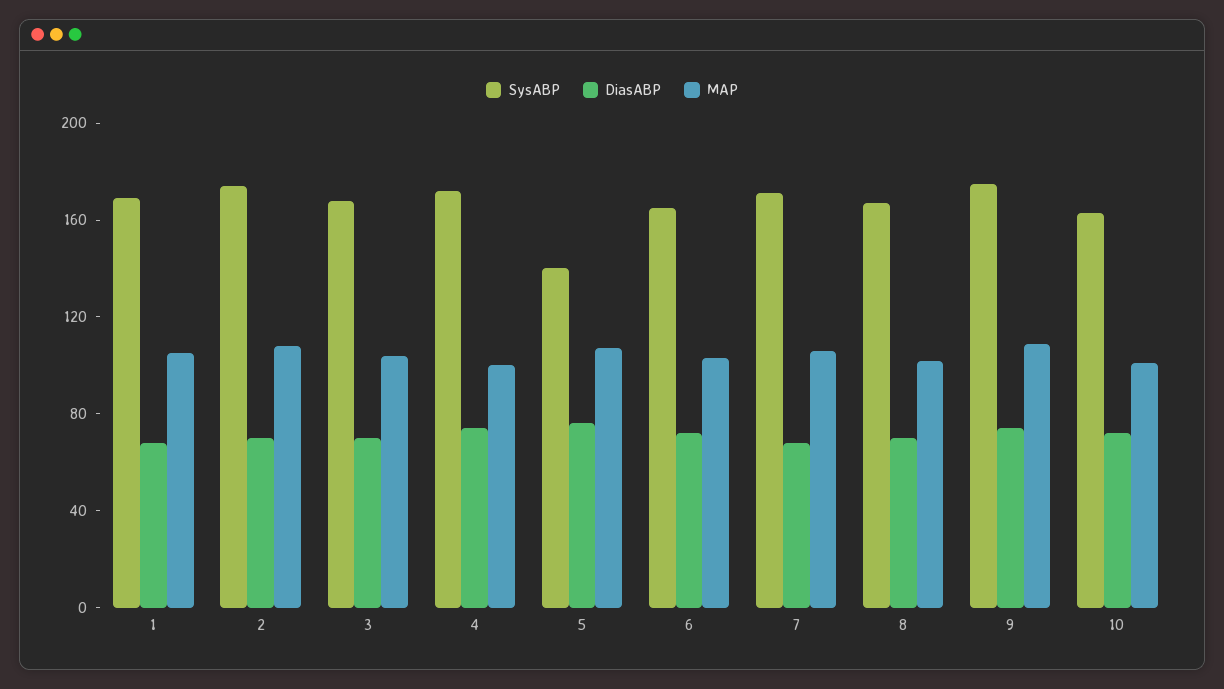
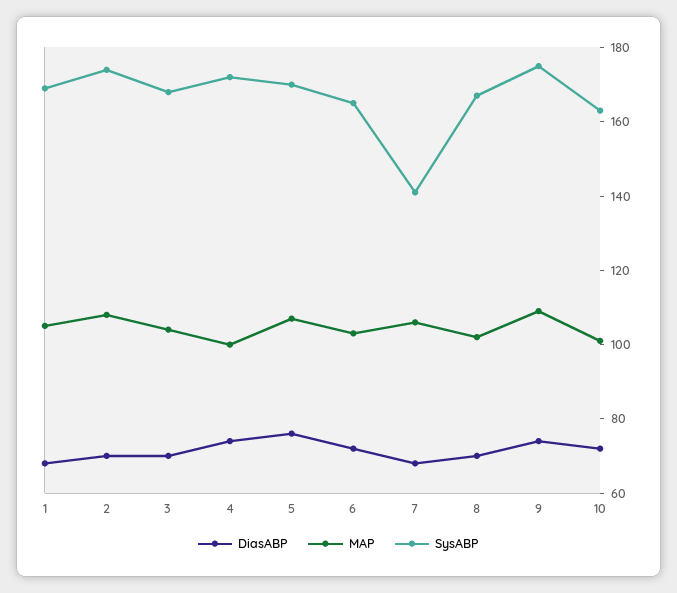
SysABP, 5: 140 -> 170
SysABP, 7: 170 -> 140

